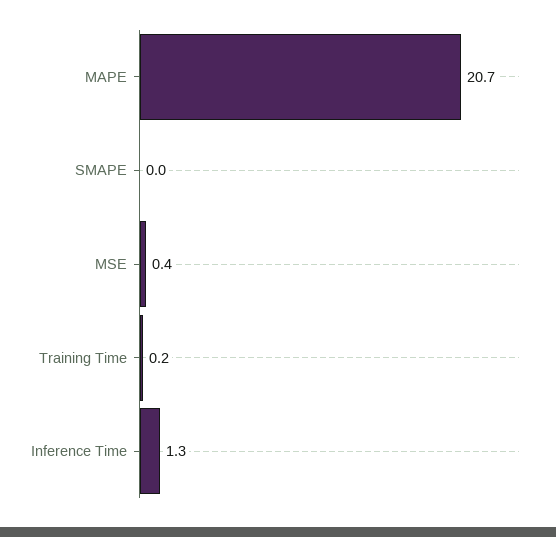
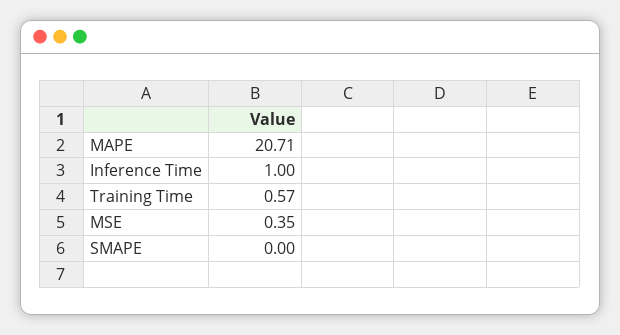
Training Time: 0.2 -> 0.57
Inference Time: 1.3 -> 1

